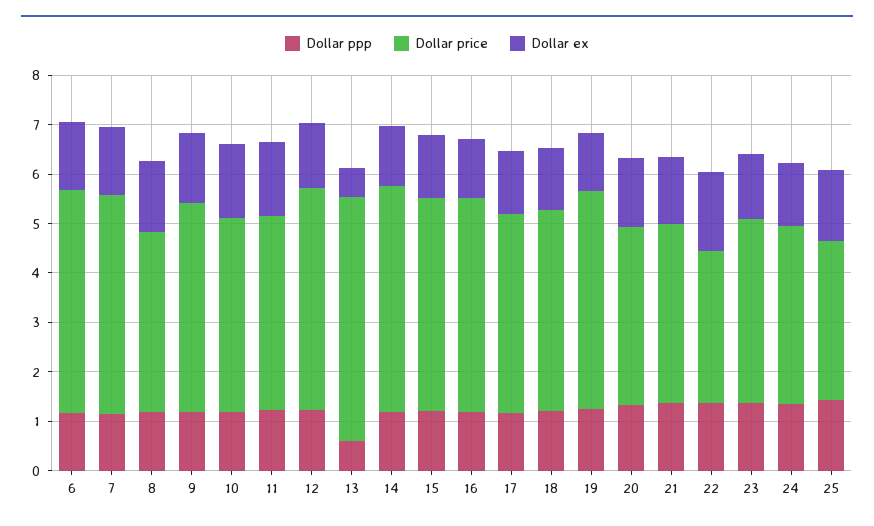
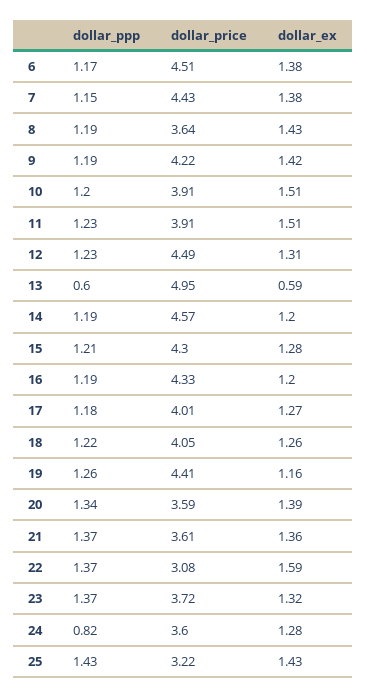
Dollar ppp, 24: 1.4 -> 0.82

